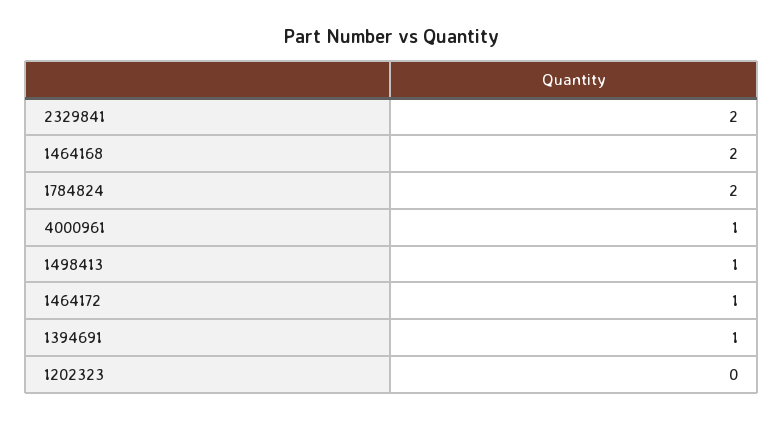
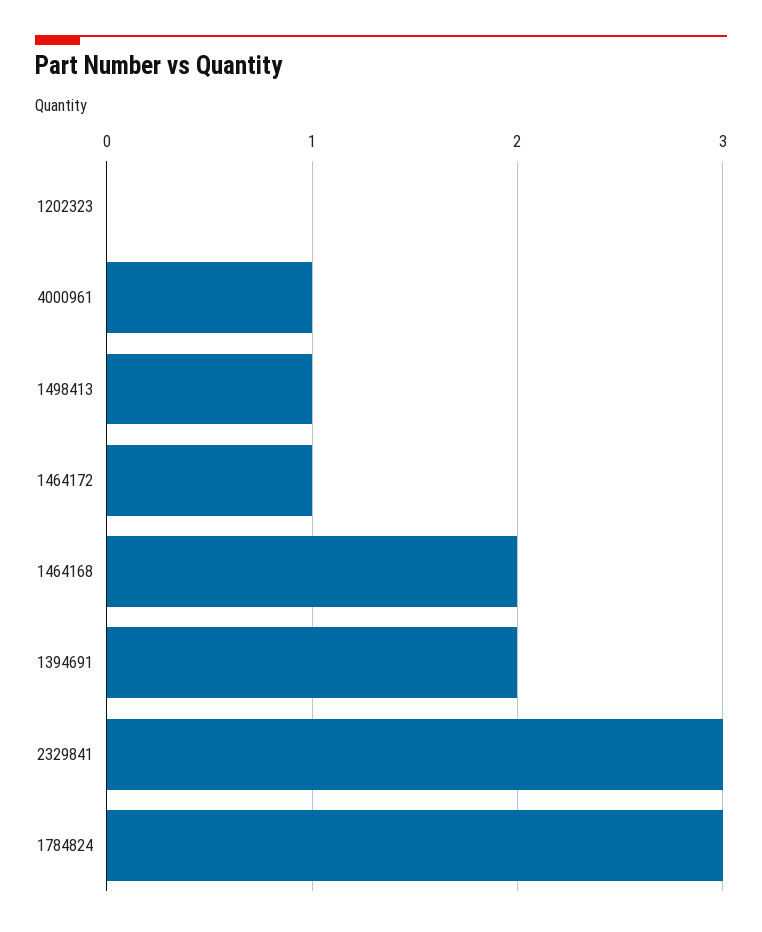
2329841: 2 -> 3
1784824: 2 -> 3
1394691: 1 -> 2

